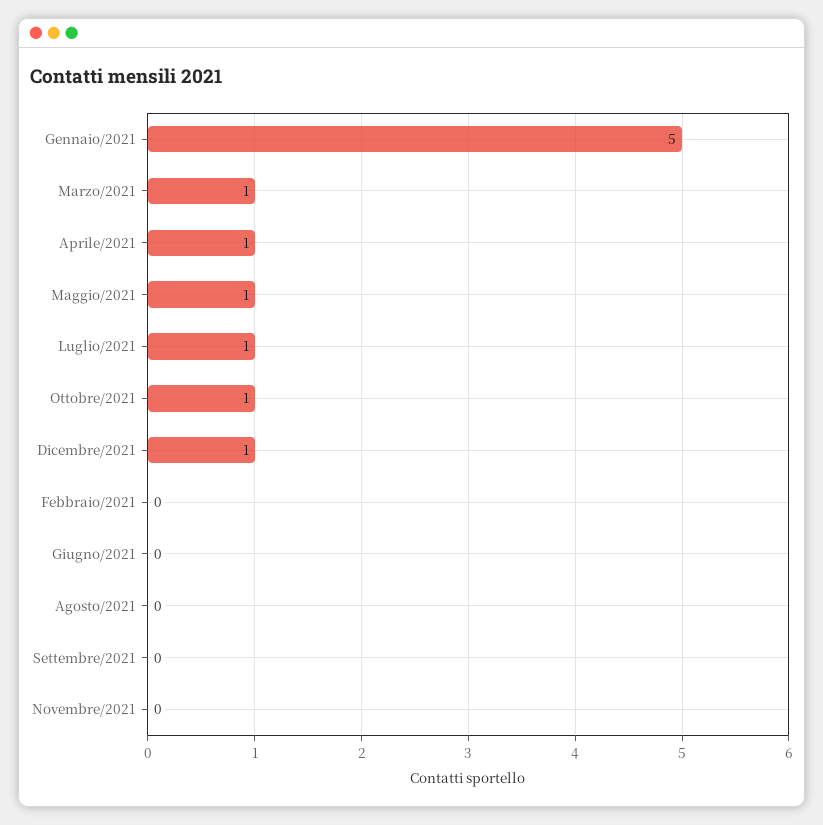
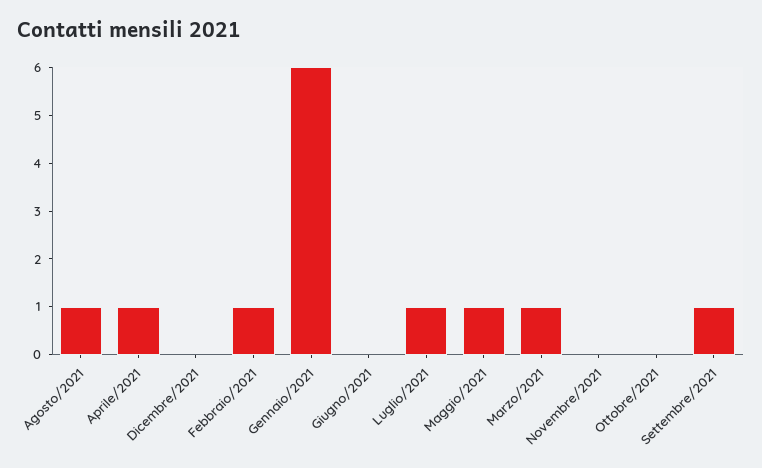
Gennaio/2021: 5 -> 6
Ottobre/2021: 1 -> 0
Dicembre/2021: 1 -> 0
Febbraio/2021: 0 -> 1
Agosto/2021: 0 -> 1
Settembre/2021: 0 -> 1

